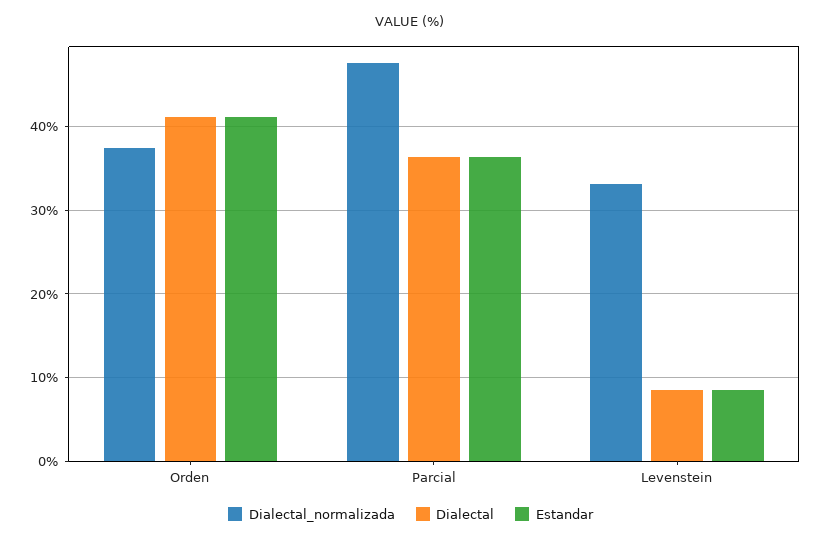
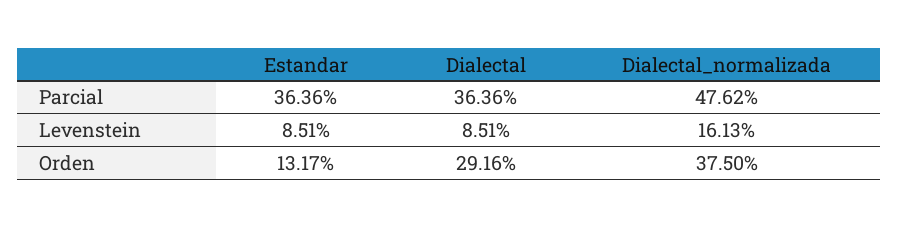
Dialectal, Orden: 41 -> 29.16
Estandar, Orden: 41 -> 13.17
Dialectal_normalizada, Levenstein: 33 -> 16.13

